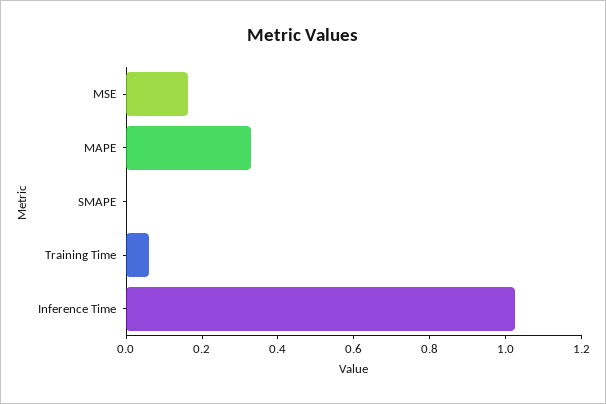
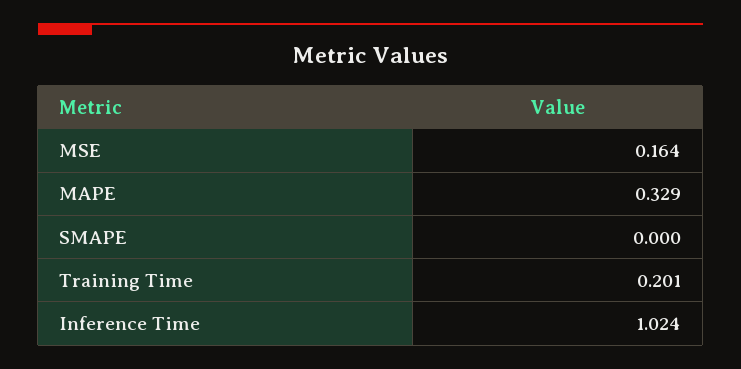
Training Time: 0.05 -> 0.201

